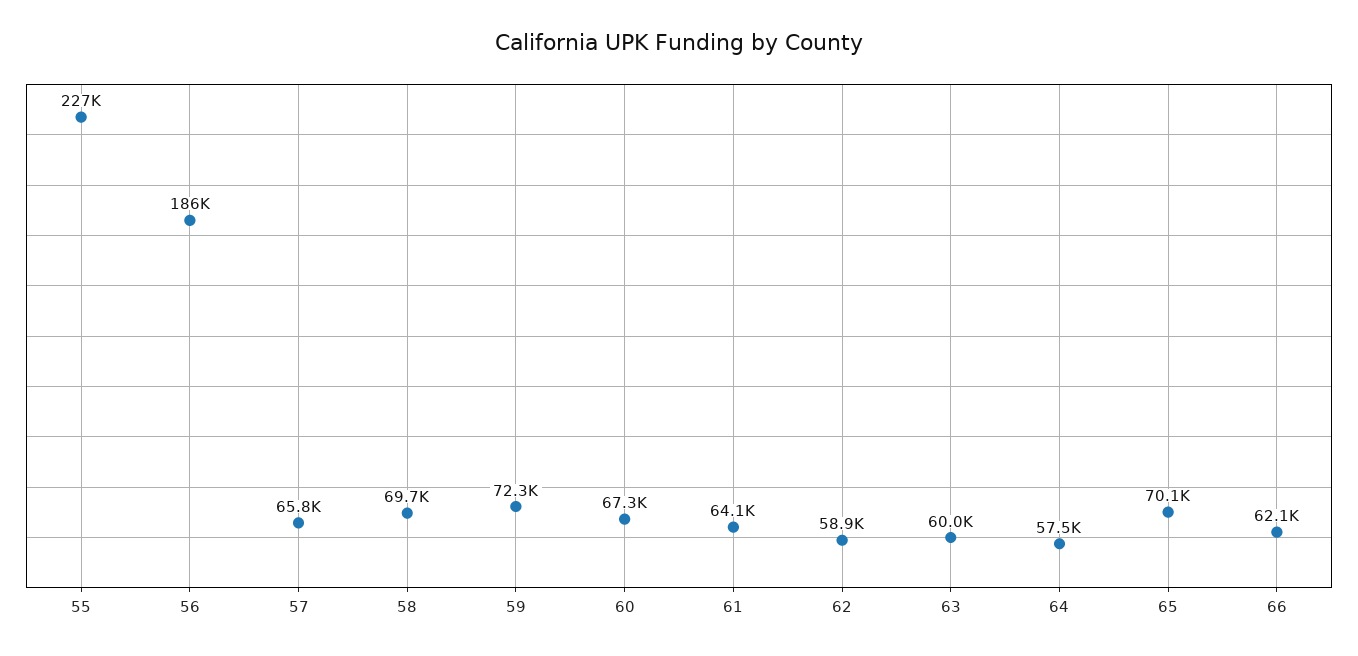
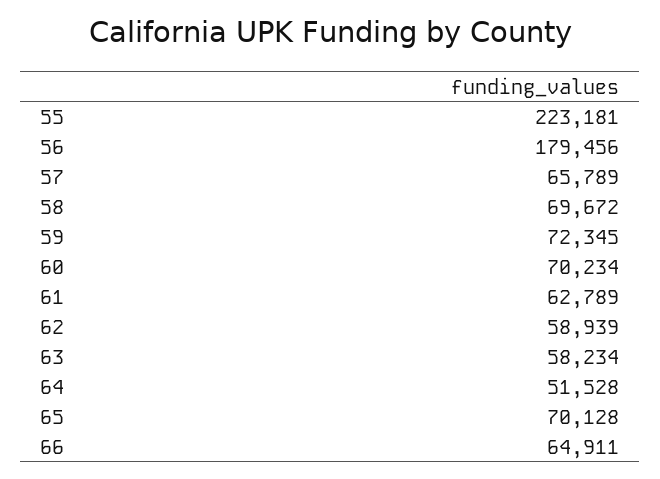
55: 227000 -> 223181
56: 186000 -> 179456
60: 67300 -> 70234
61: 64100 -> 62789
63: 60000 -> 58234
64: 57500 -> 51528
66: 62100 -> 64911

